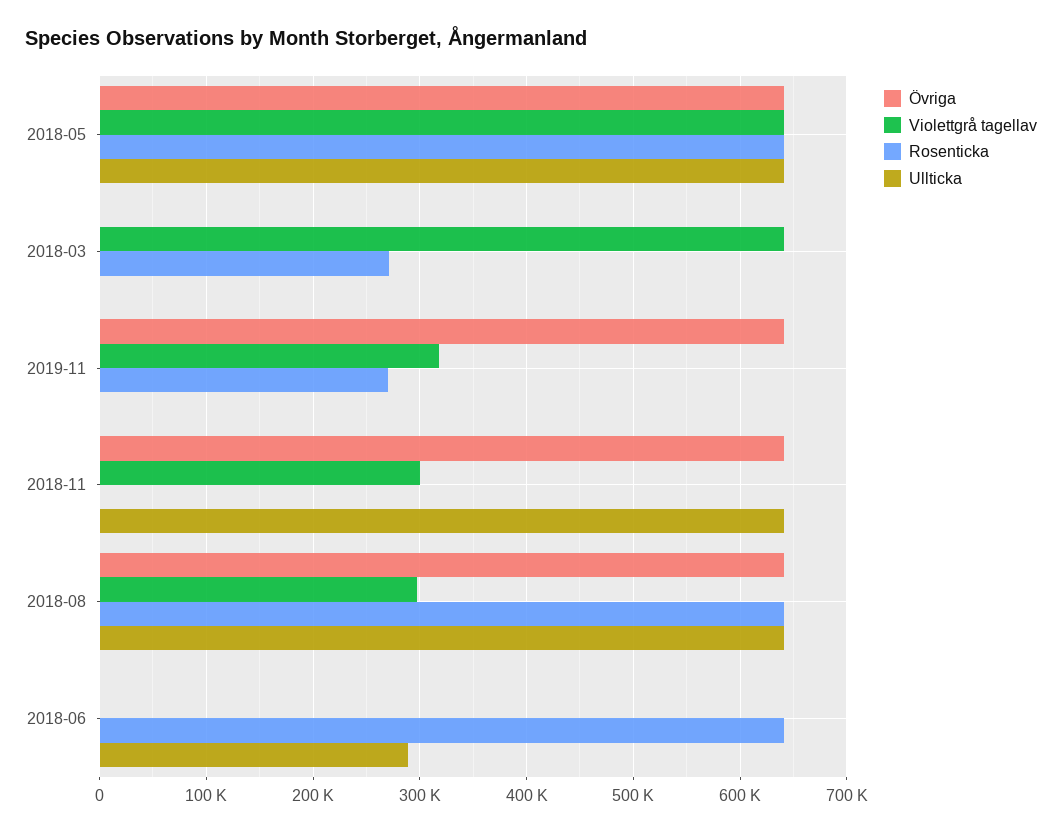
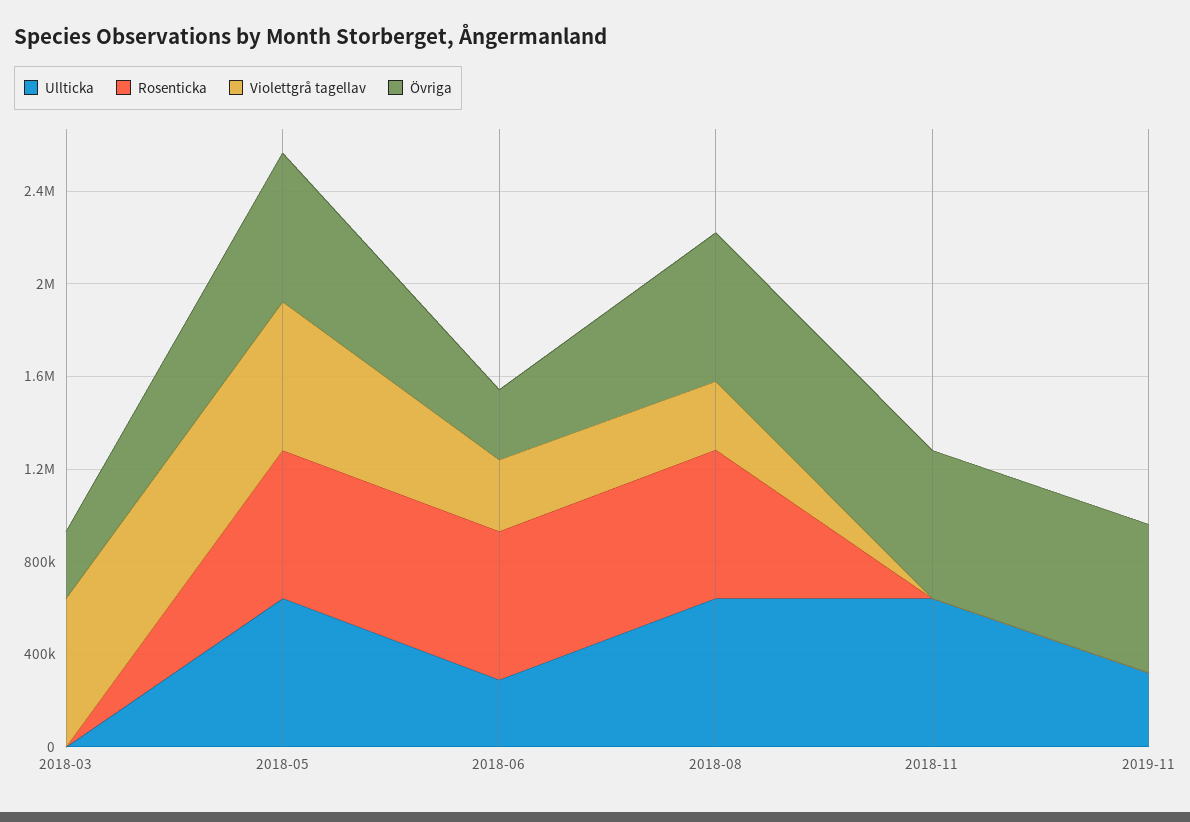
Övriga, 2018-03: 0 -> 300000
Rosenticka, 2018-03: 270000 -> 0
Violettgrå tagellav, 2019-11: 320000 -> 0
Rosenticka, 2019-11: 270000 -> 0
Ullticka, 2019-11: 0 -> 300000
Violettgrå tagellav, 2018-11: 300000 -> 0
Övriga, 2018-06: 0 -> 300000
Violettgrå tagellav, 2018-06: 0 -> 300000

